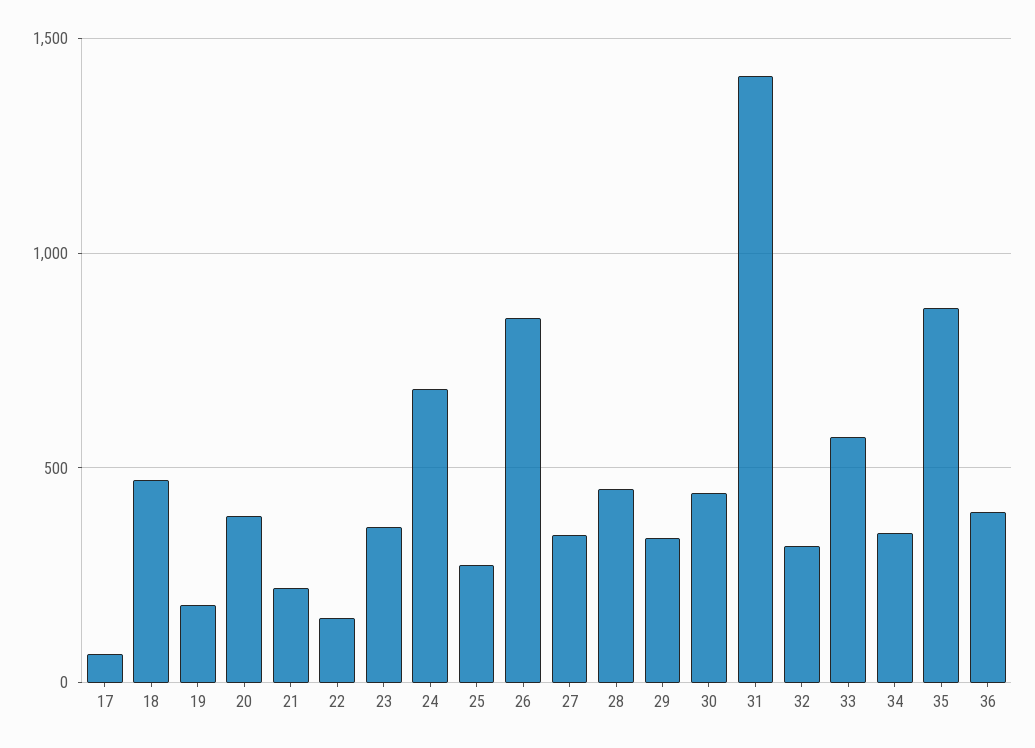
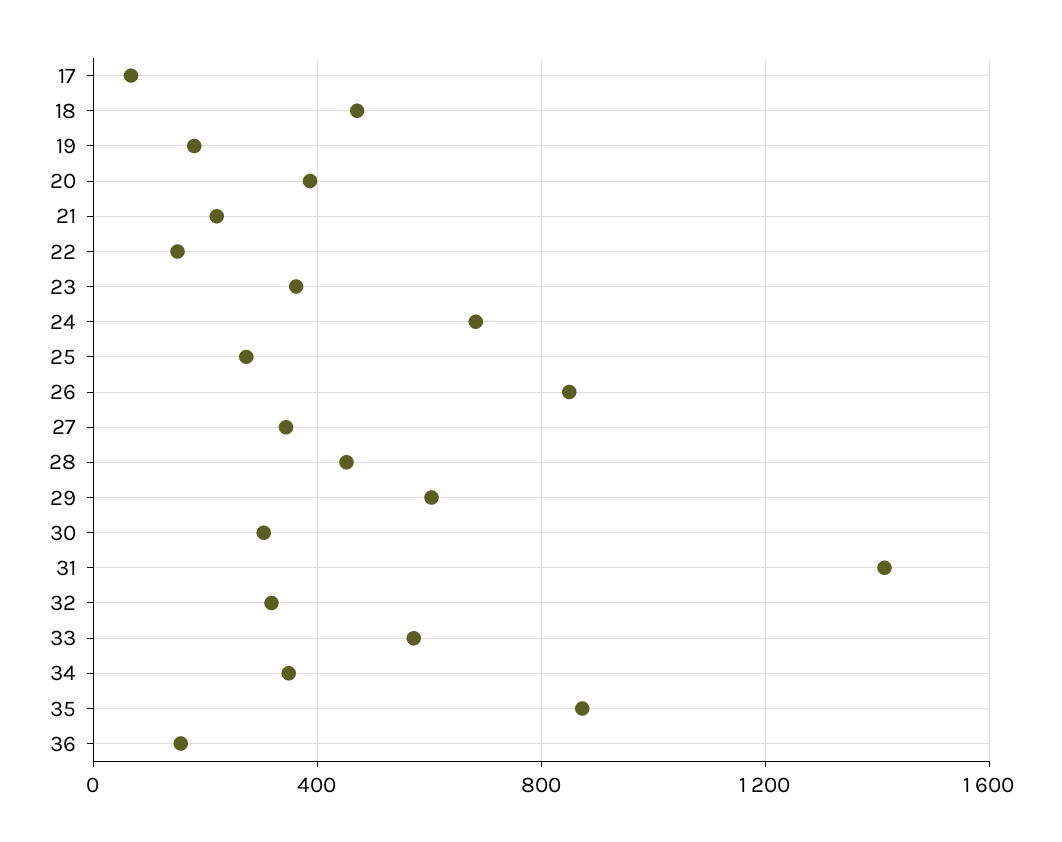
29: 350 -> 600
30: 450 -> 300
36: 400 -> 150

